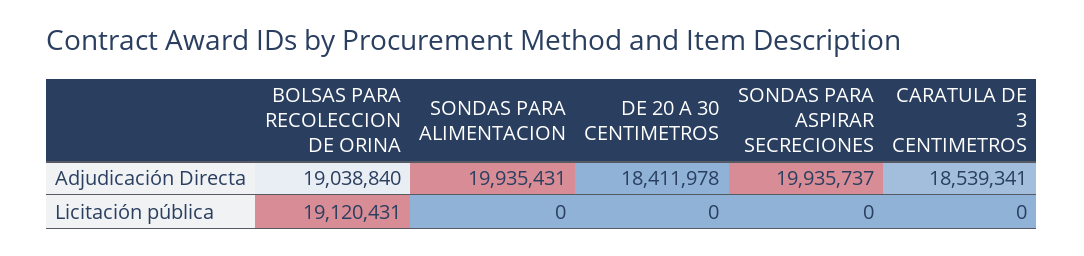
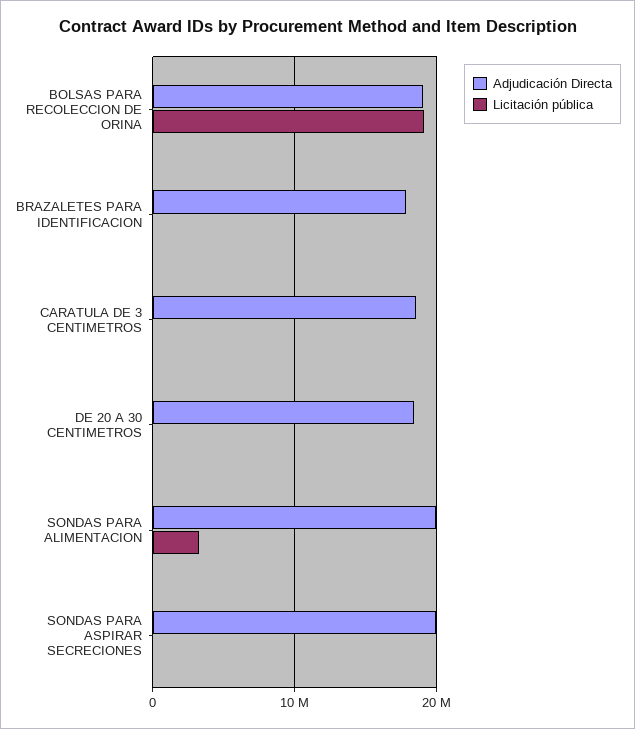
Licitación pública, SONDAS PARA ALIMENTACION: 0 -> 3000000
Adjudicación Directa, BRAZALETES PARA IDENTIFICACION: none -> 18000000
Licitación pública, BRAZALETES PARA IDENTIFICACION: none -> 0

